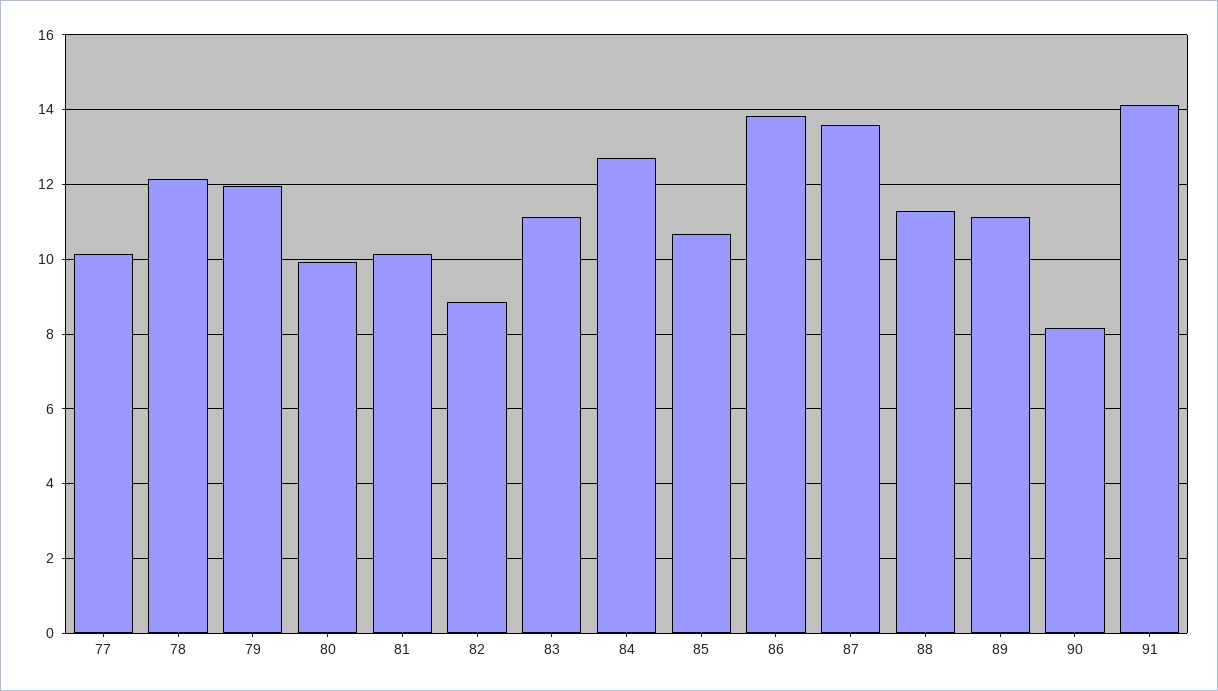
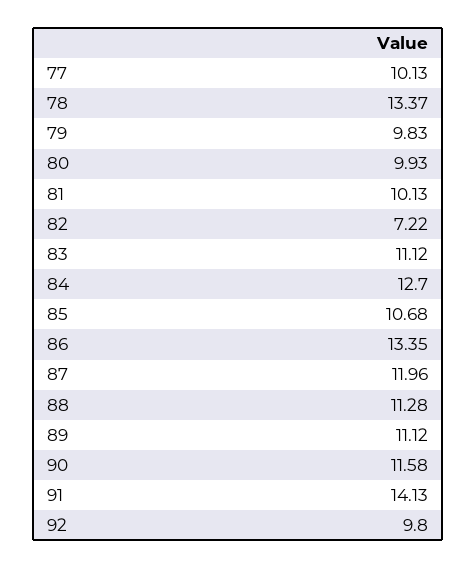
78: 12.2 -> 13.37
79: 12 -> 9.83
82: 8.8 -> 7.22
86: 13.8 -> 13.35
87: 13.6 -> 11.96
90: 8.2 -> 11.58
92: none -> 9.8

